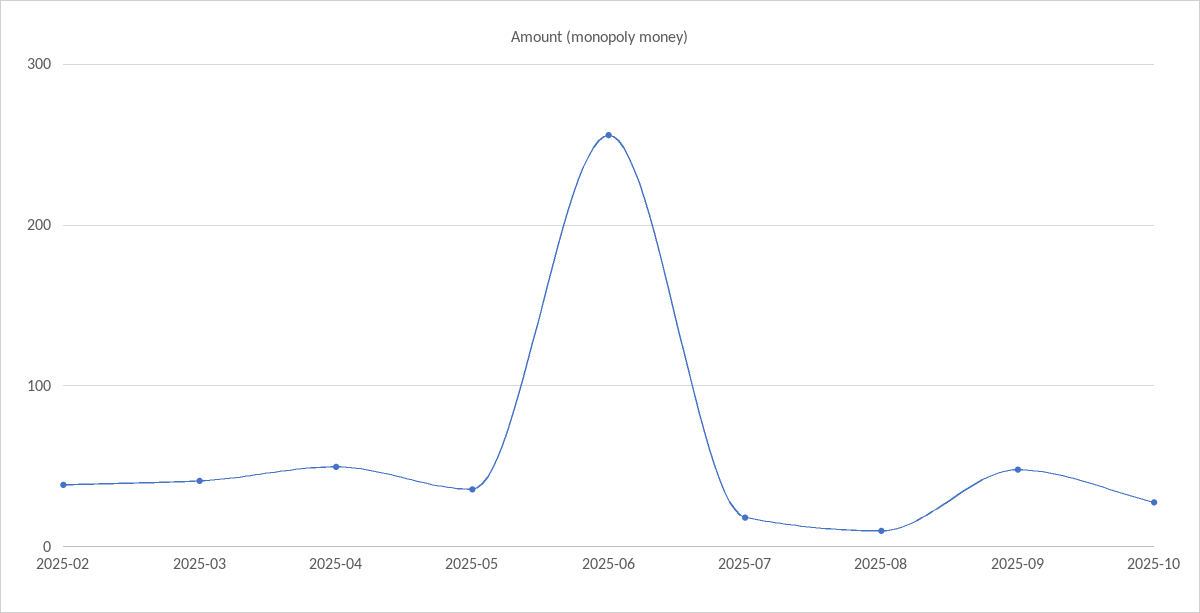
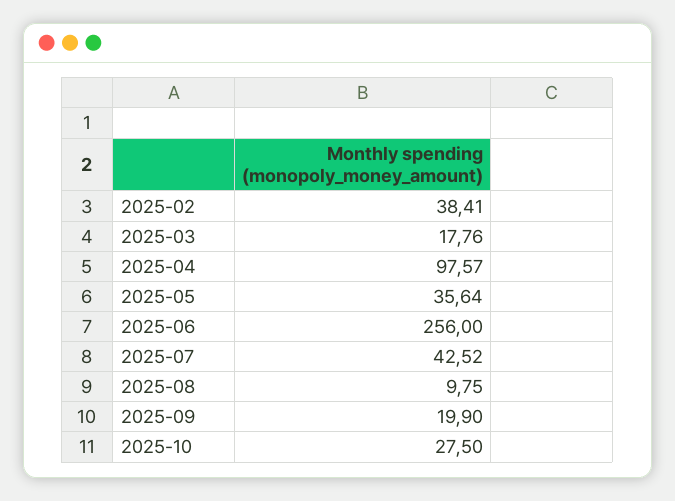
2025-03: 40 -> 17.76
2025-04: 50 -> 97.57
2025-07: 20 -> 42.52
2025-09: 50 -> 19.9

